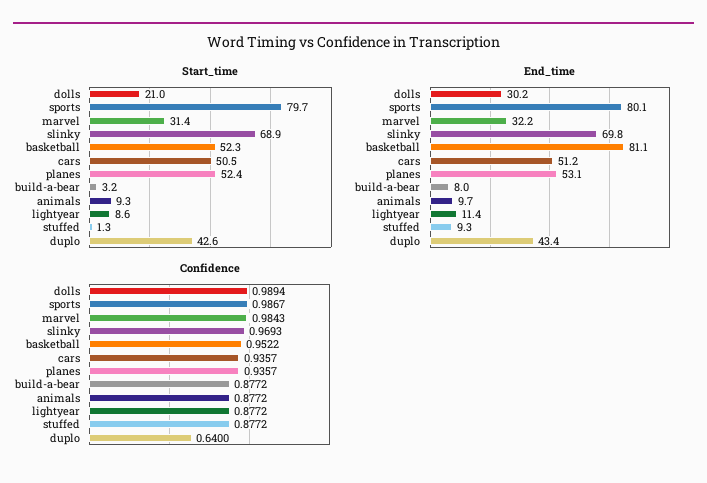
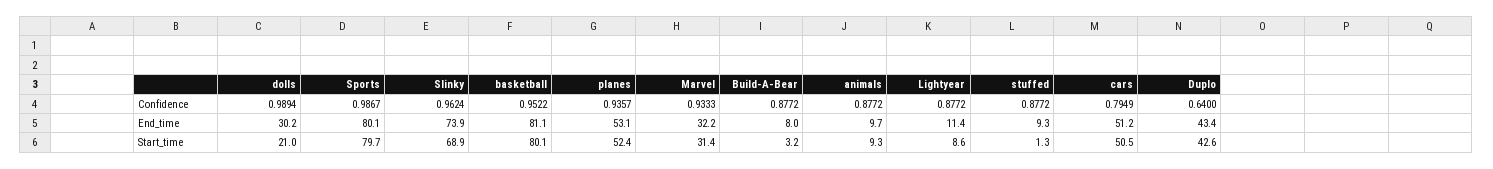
Start_time, basketball: 52.3 -> 80.1
End_time, slinky: 69.8 -> 73.9
Confidence, marvel: 0.9843 -> 0.9333
Confidence, slinky: 0.9693 -> 0.9624
Confidence, cars: 0.9357 -> 0.7949

